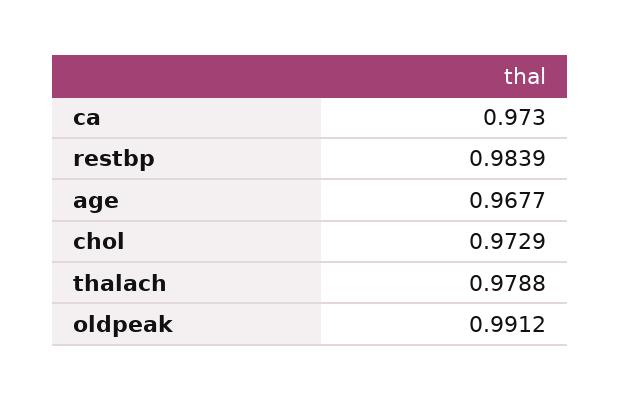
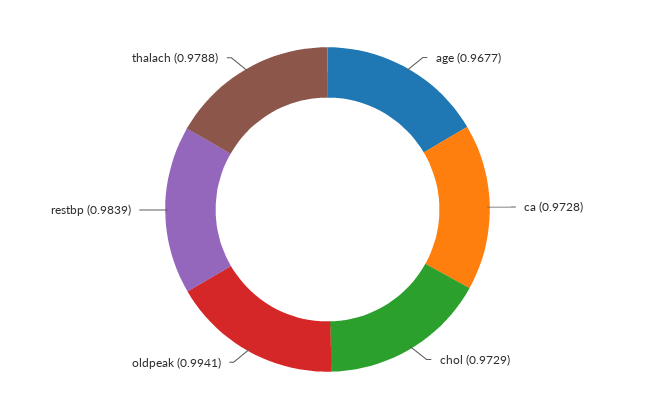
ca: 0.973 -> 0.9728
oldpeak: 0.9912 -> 0.9941

